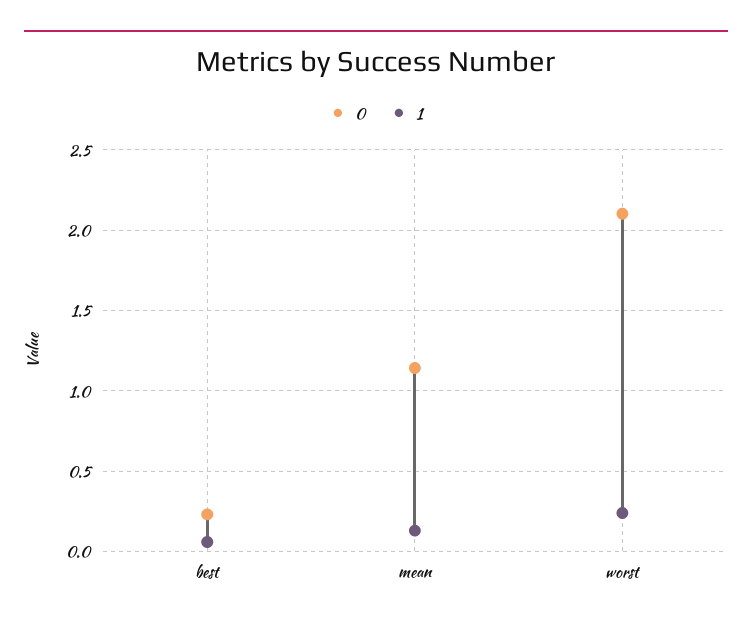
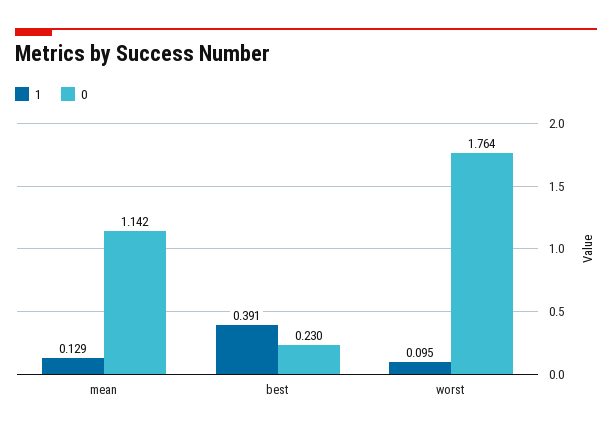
1, best: 0.05 -> 0.391
0, worst: 2.1 -> 1.764
1, worst: 0.25 -> 0.095

